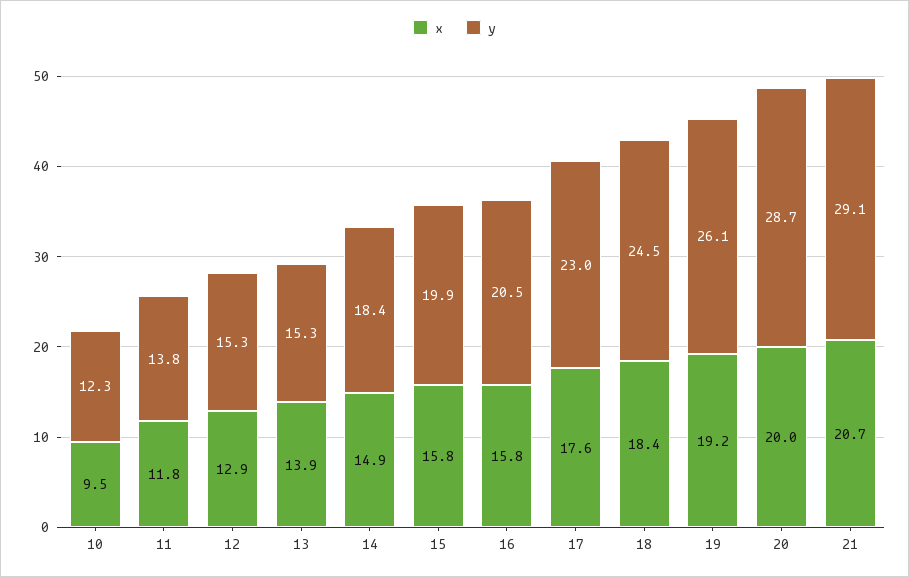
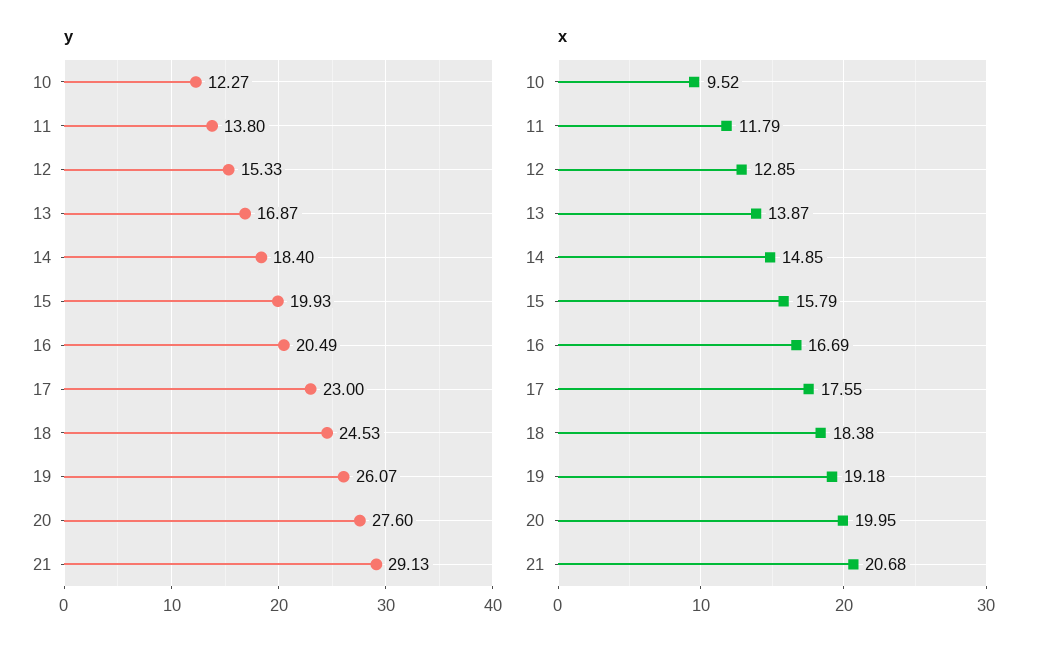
y, 13: 15.3 -> 16.87
x, 16: 15.8 -> 16.69
y, 20: 28.7 -> 27.6

